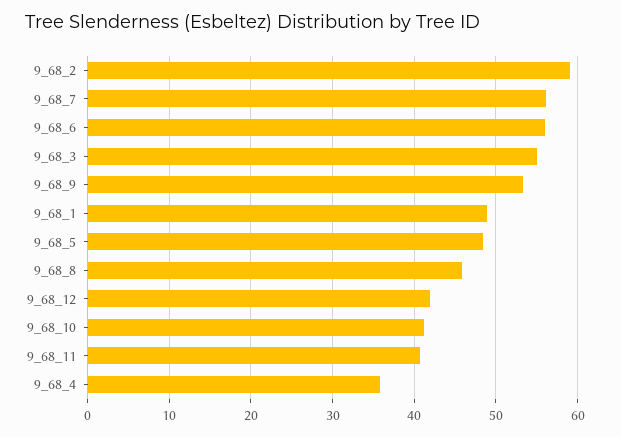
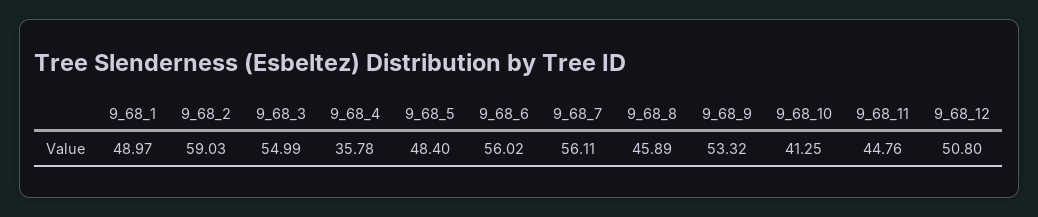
9_68_12: 42 -> 50.8
9_68_11: 41 -> 44.76

